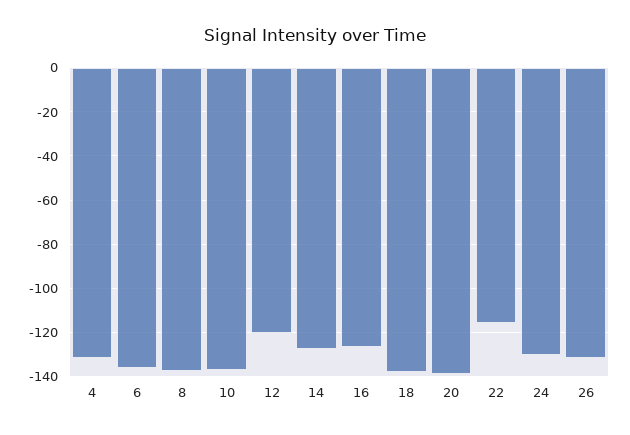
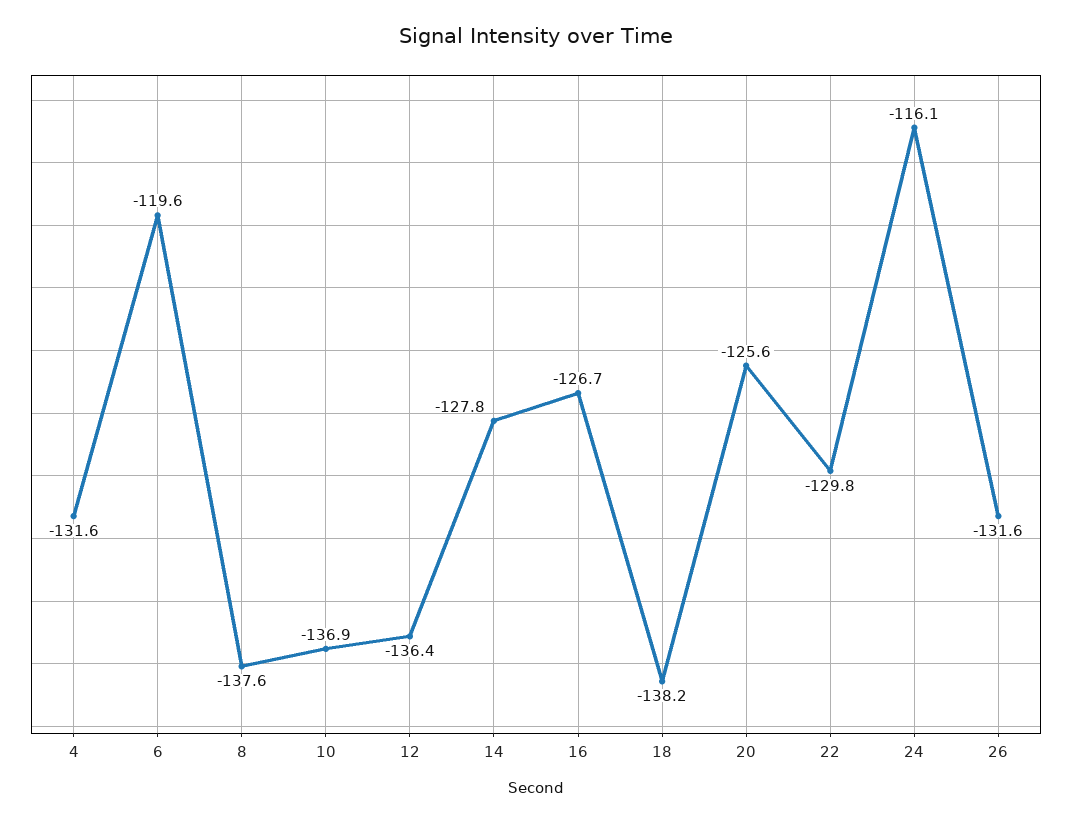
6: -135 -> -119.6
12: -120 -> -136.4
20: -140 -> -125.6
22: -115 -> -129.8
24: -130 -> -116.1

